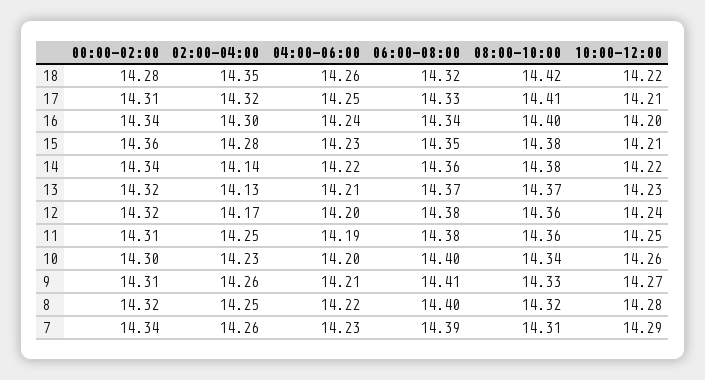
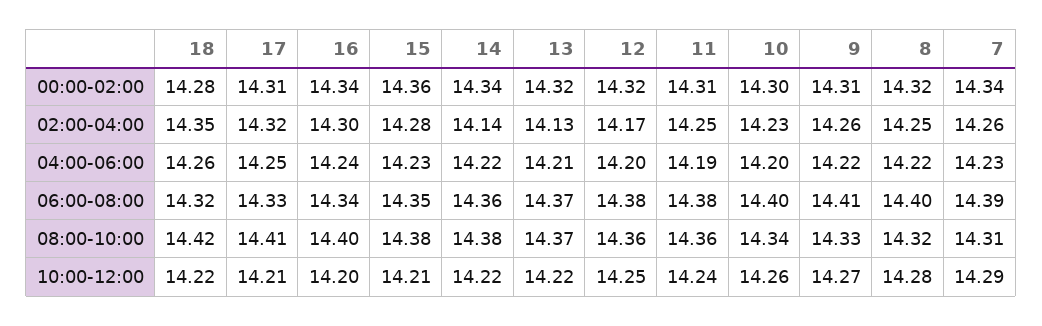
10:00-12:00, 13: 14.23 -> 14.22
10:00-12:00, 12: 14.24 -> 14.25
10:00-12:00, 11: 14.25 -> 14.24
04:00-06:00, 9: 14.21 -> 14.22

